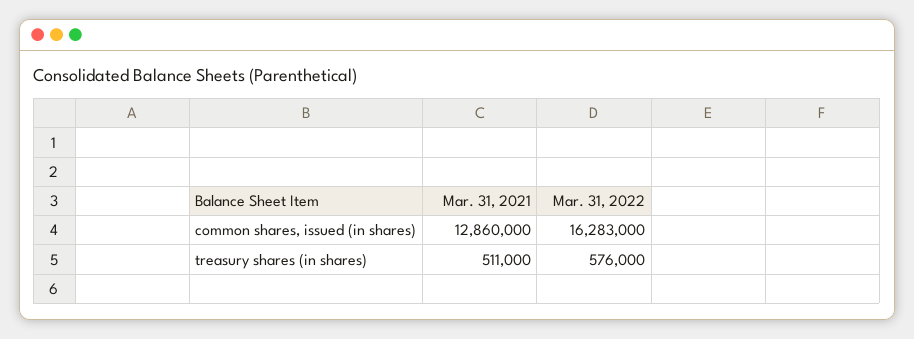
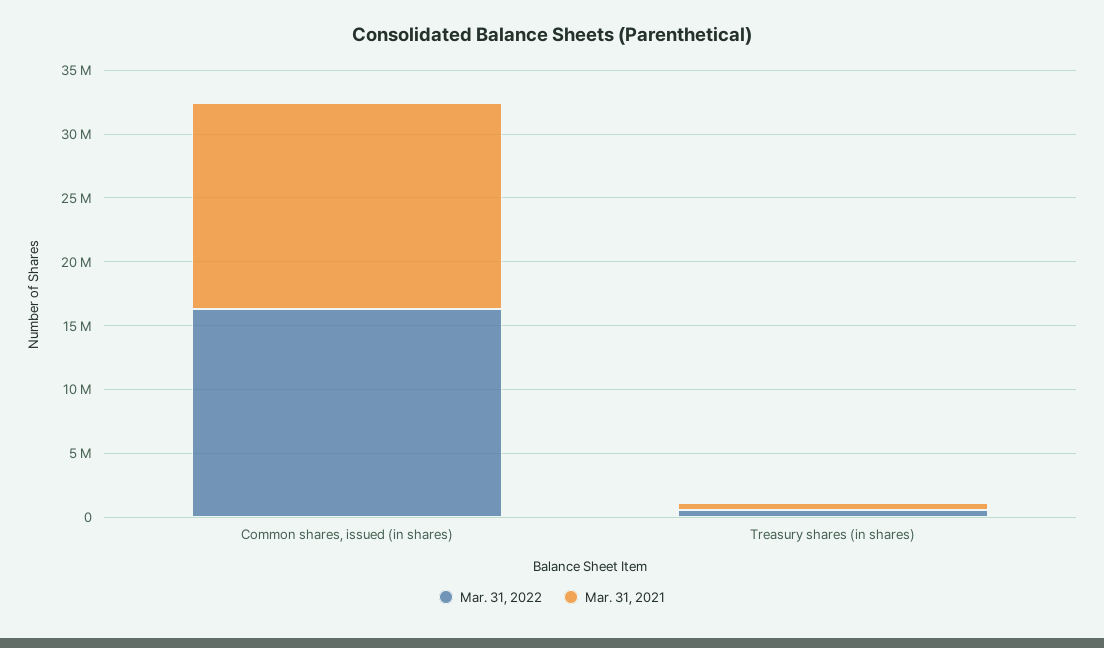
Mar. 31, 2021, common shares, issued (in shares): 12860000 -> 16000000

